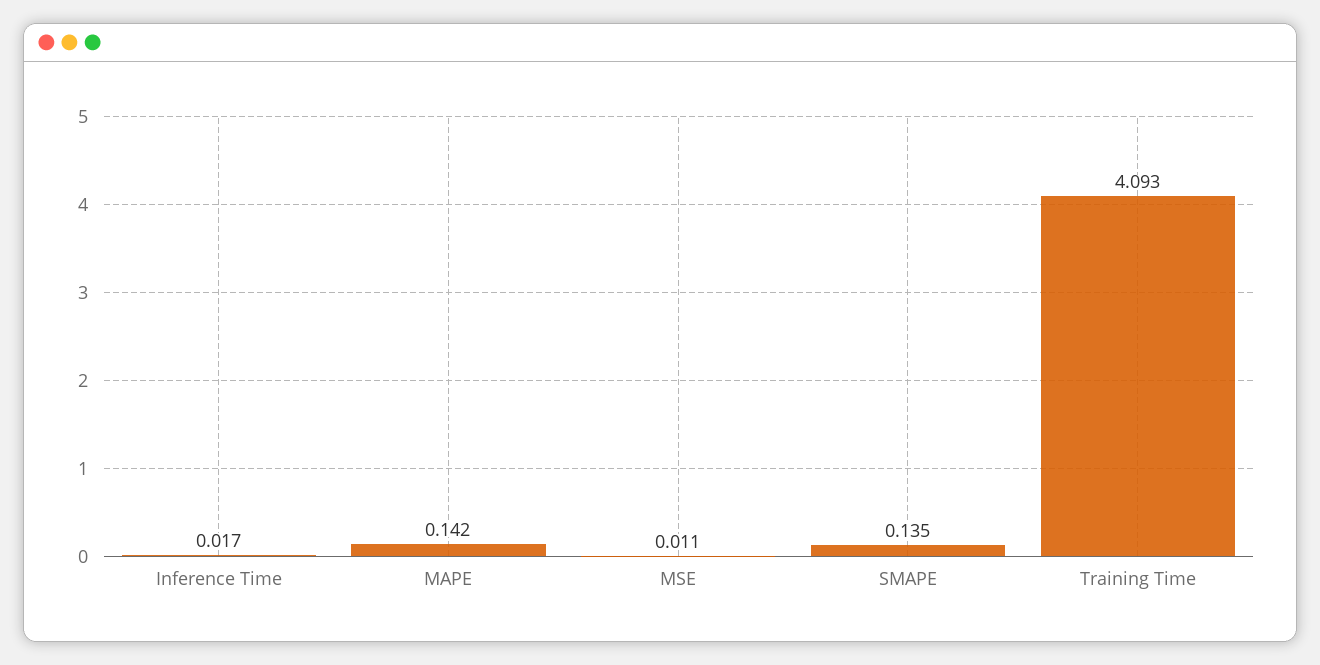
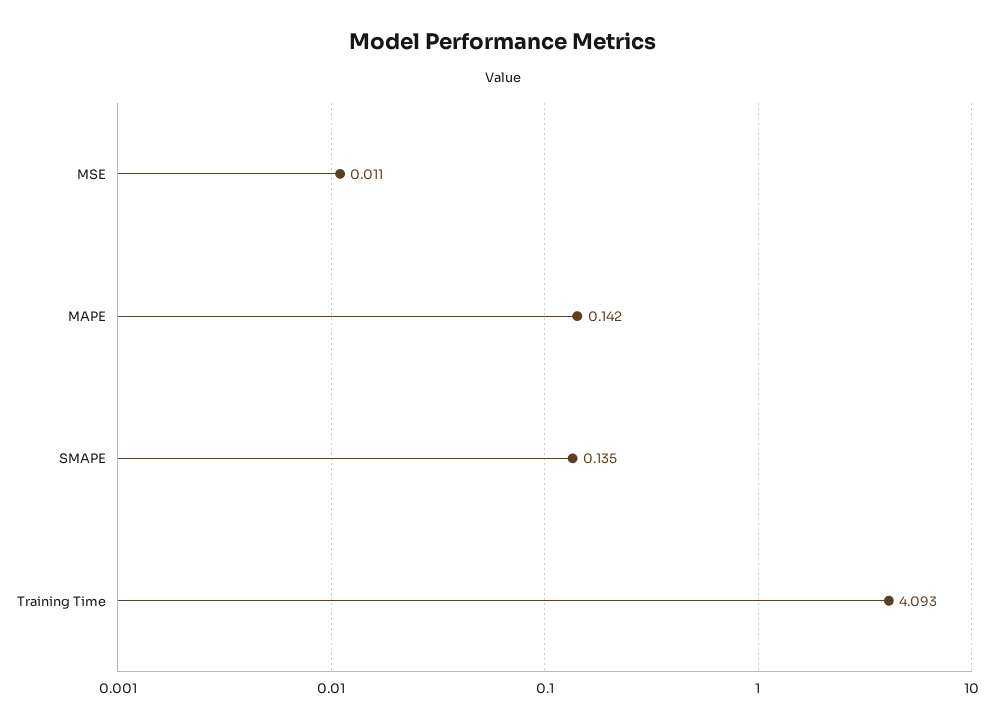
Inference Time: 0.017 -> none

